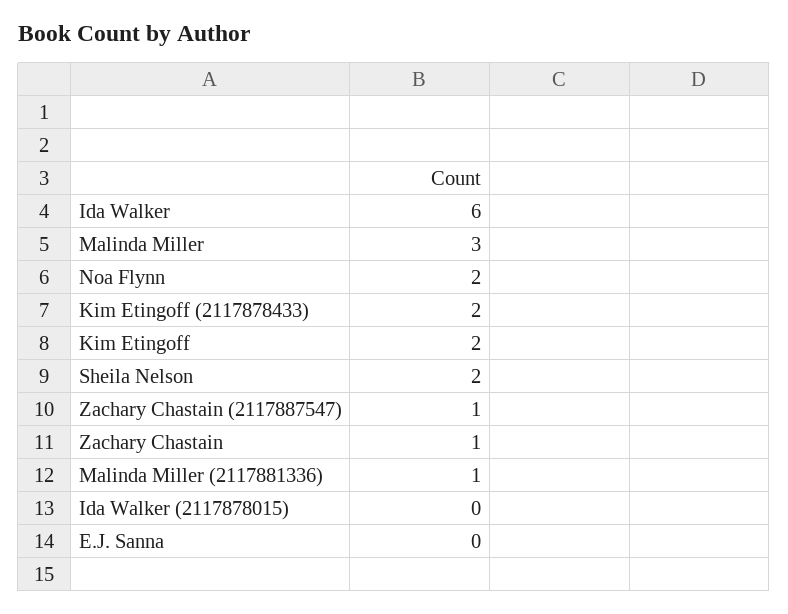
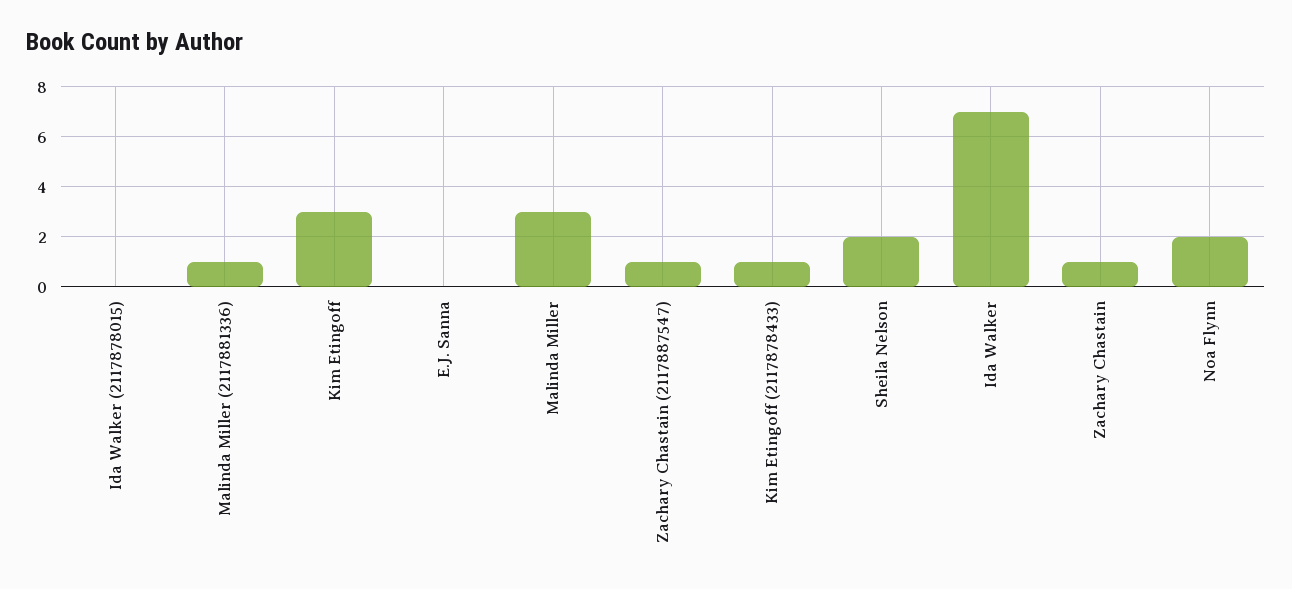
Ida Walker: 6 -> 7
Kim Etingoff (2117878433): 2 -> 1
Kim Etingoff: 2 -> 3

